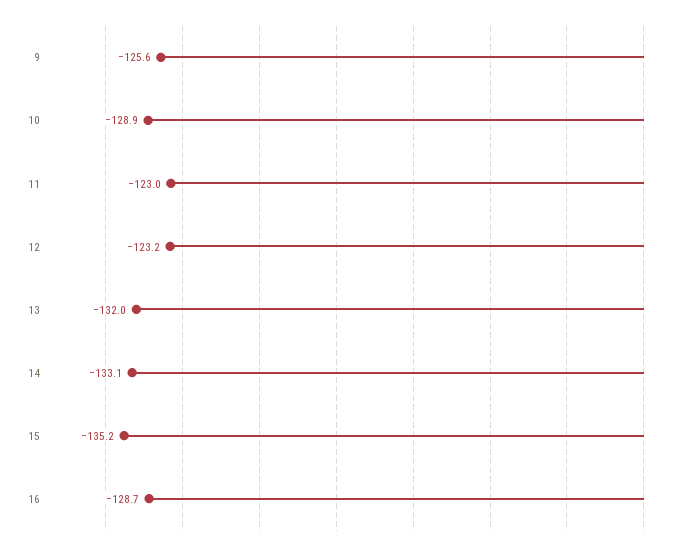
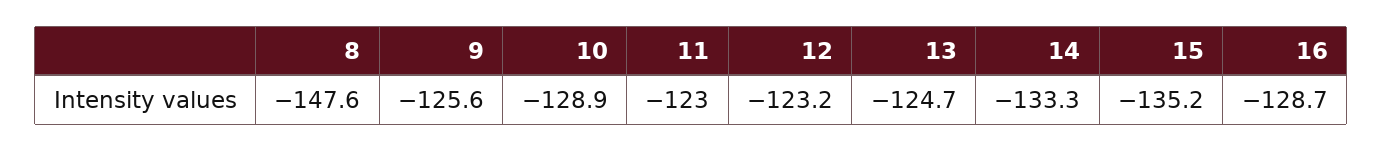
13: -132 -> -124.7
14: -133.1 -> -133.3
8: none -> -147.6

